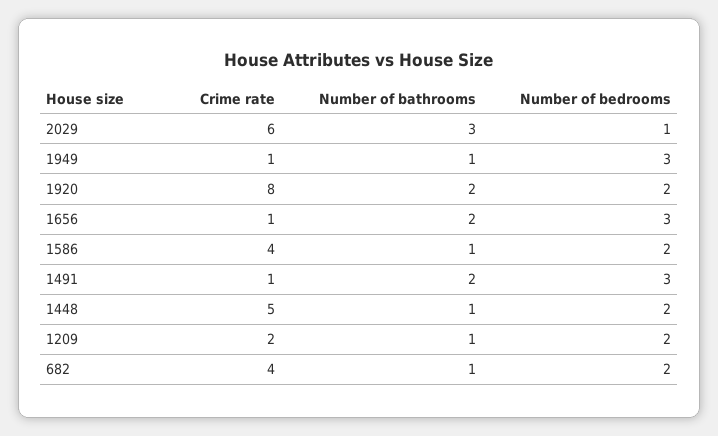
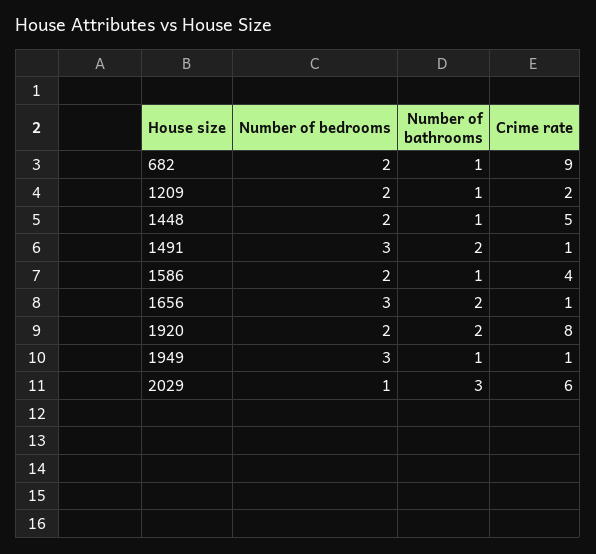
Crime rate, 682: 4 -> 9

